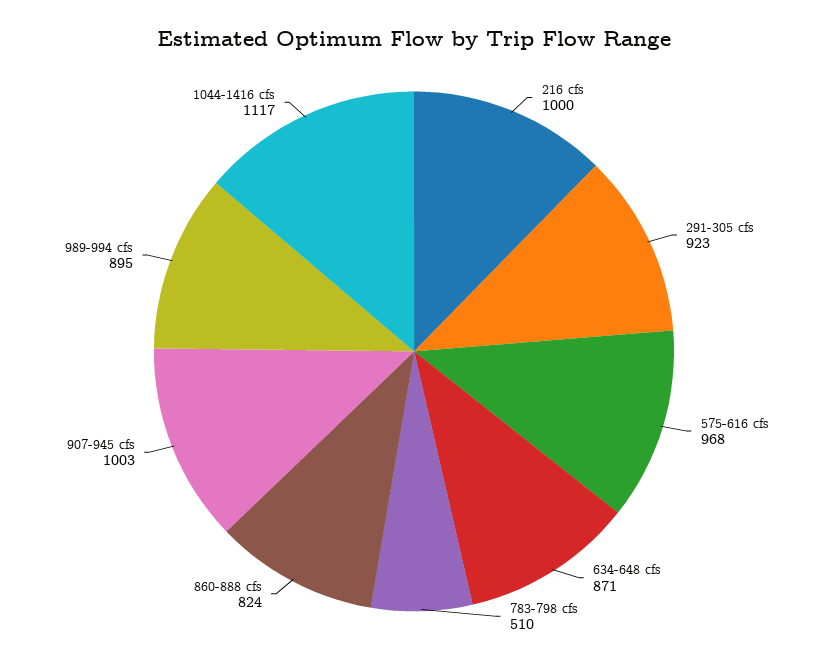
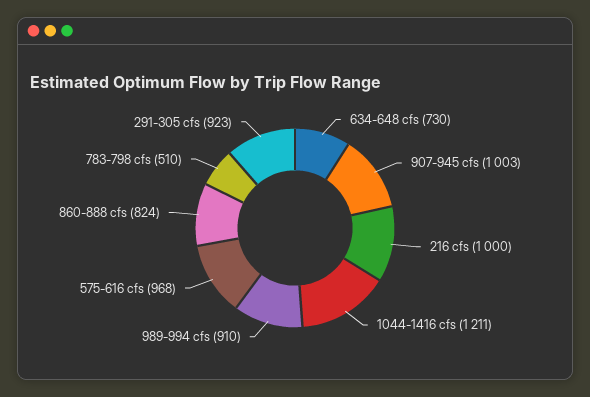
634-648 cfs: 871 -> 730
989-994 cfs: 895 -> 910
1044-1416 cfs: 1117 -> 1211

